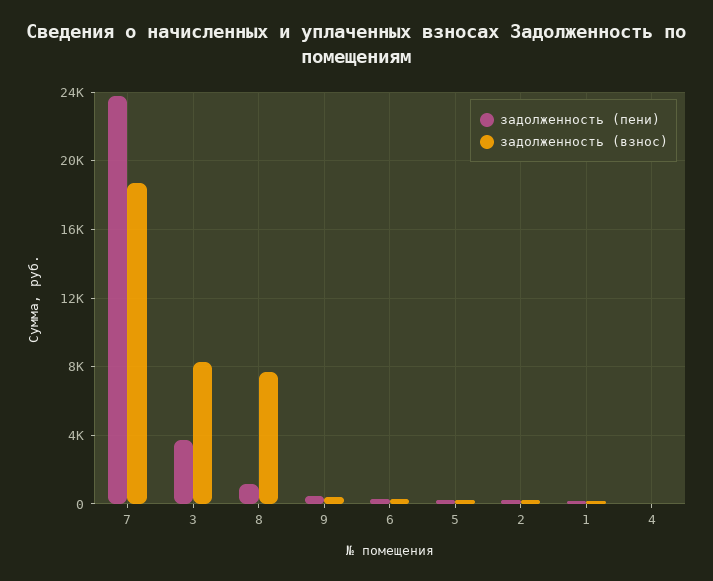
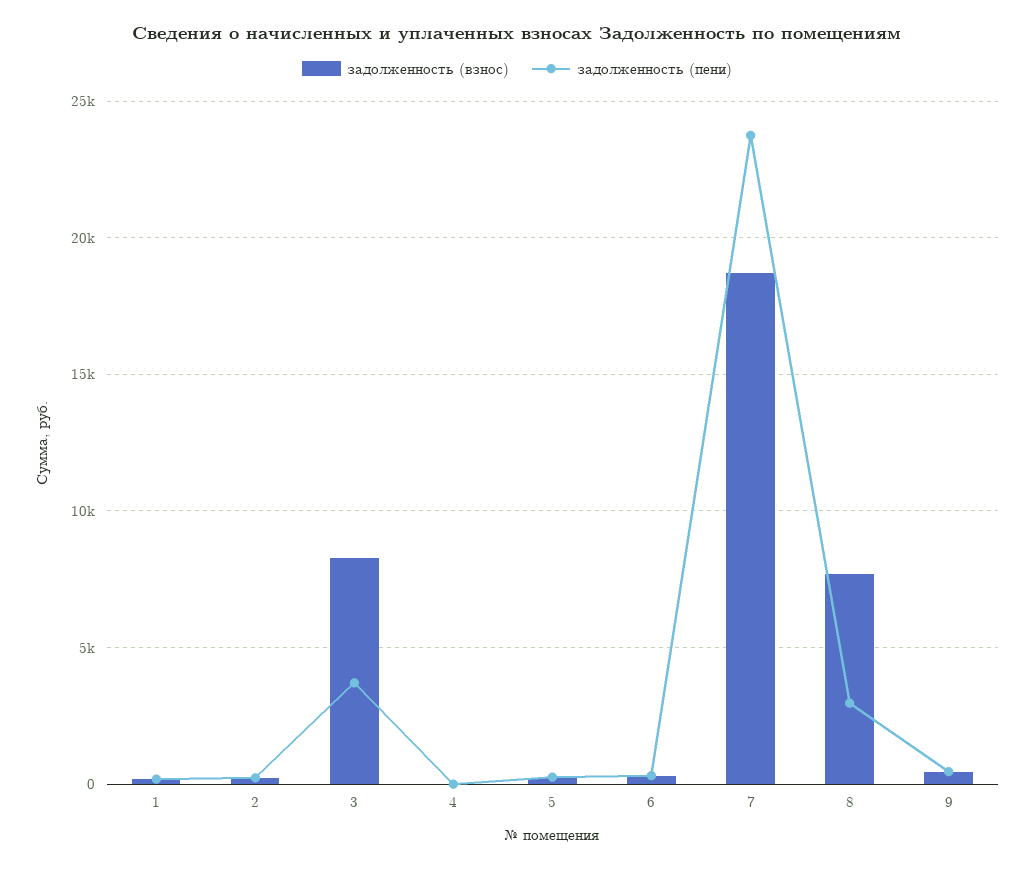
задолженность (пени), 8: 1000 -> 3000

